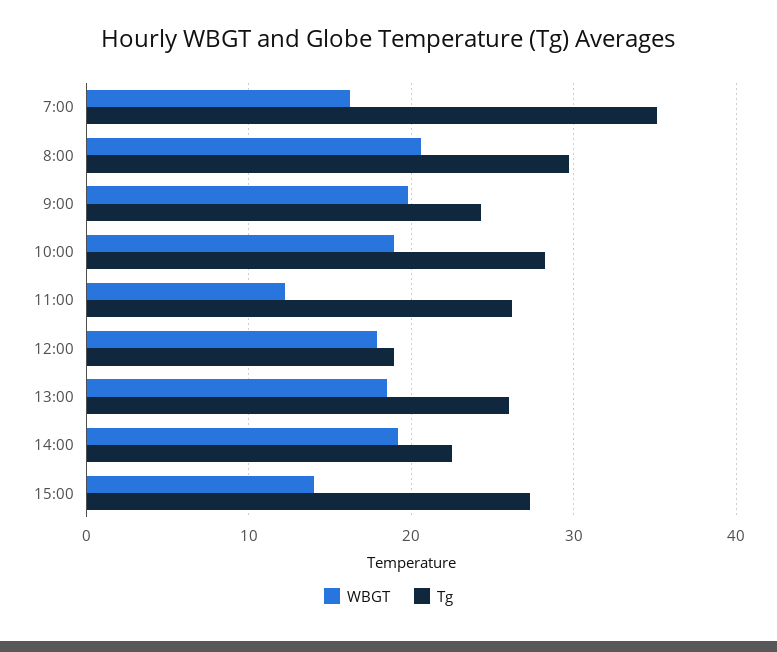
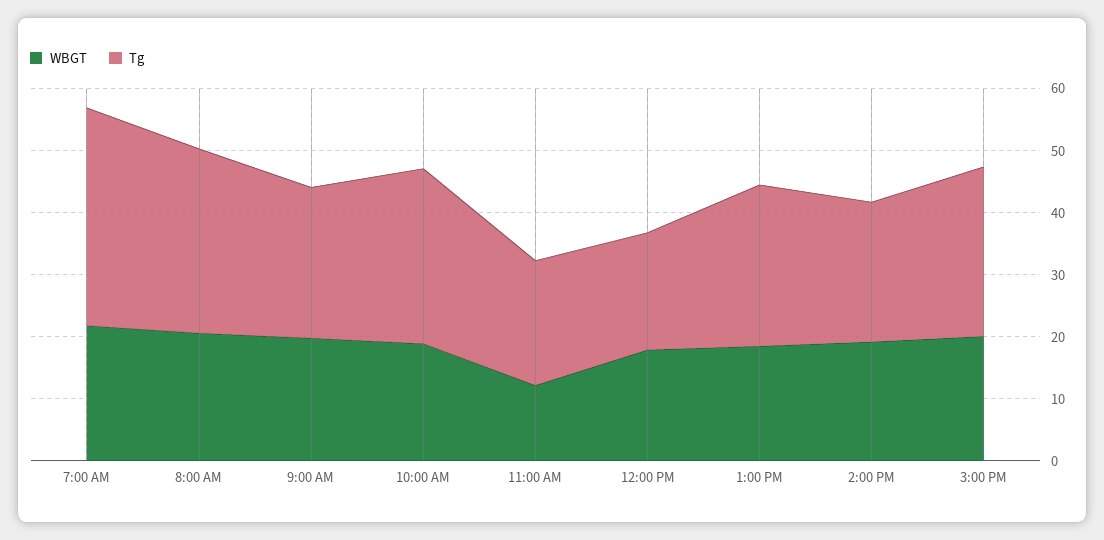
WBGT, 7:00: 16 -> 22
Tg, 11:00: 26 -> 20
WBGT, 15:00: 14 -> 20

